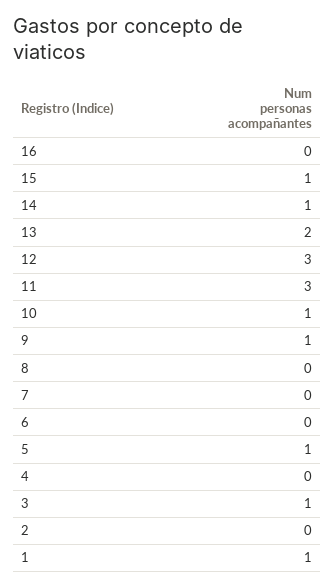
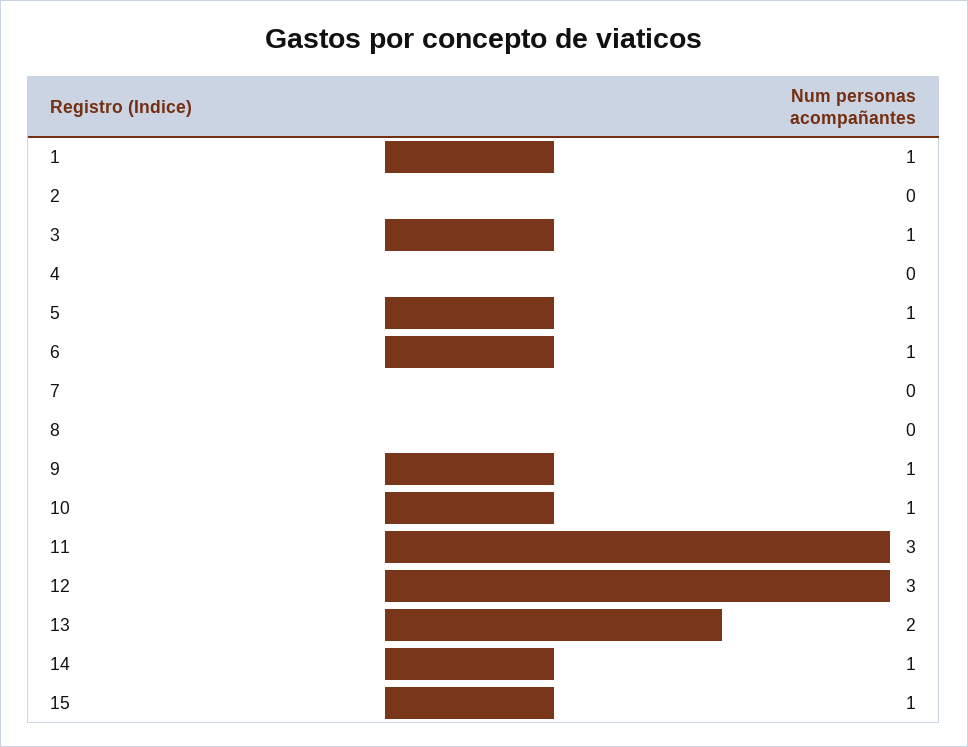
16: 0 -> none
6: 0 -> 1

